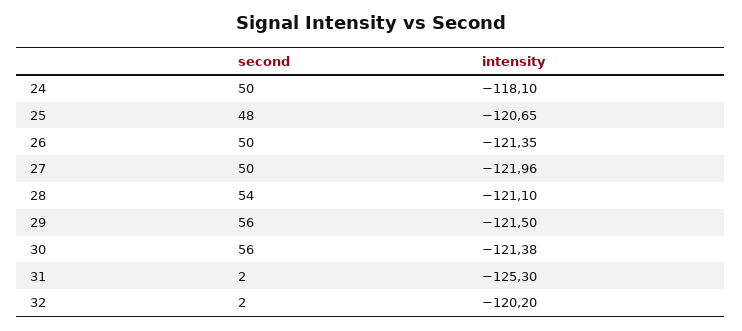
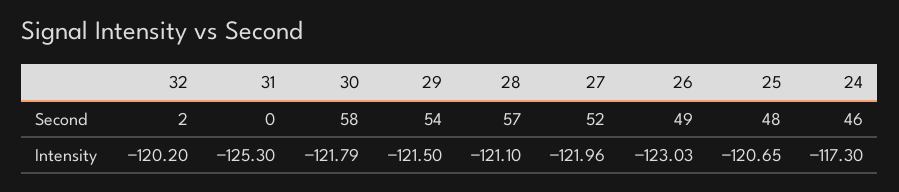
second, 24: 50 -> 46
intensity, 24: -118.1 -> -117.3
second, 26: 50 -> 49
intensity, 26: -121.35 -> -123.03
second, 27: 50 -> 52
second, 28: 54 -> 57
second, 29: 56 -> 54
second, 30: 56 -> 58
intensity, 30: -121.38 -> -121.79
second, 31: 2 -> 0

